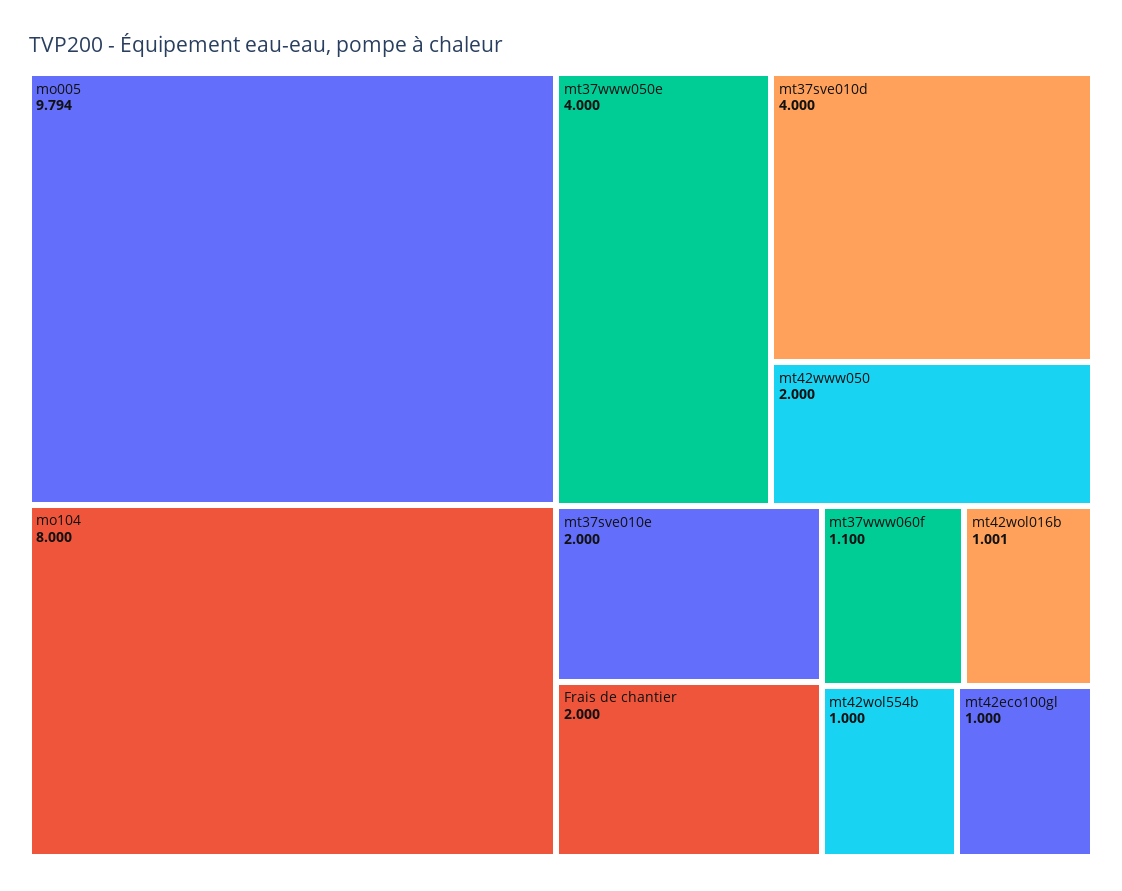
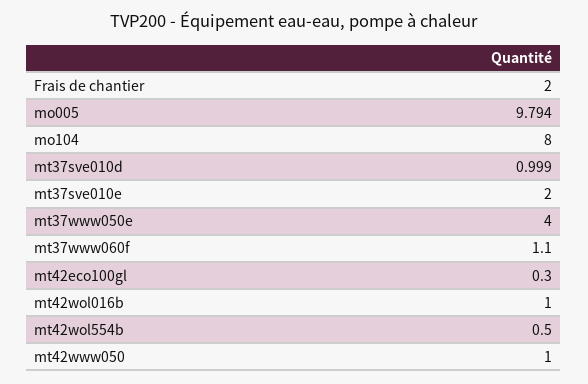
mt37sve010d: 4 -> 0.999
mt42www050: 2 -> 1
mt42wol016b: 1.001 -> 1
mt42wol554b: 1 -> 0.5
mt42eco100gl: 1 -> 0.3

